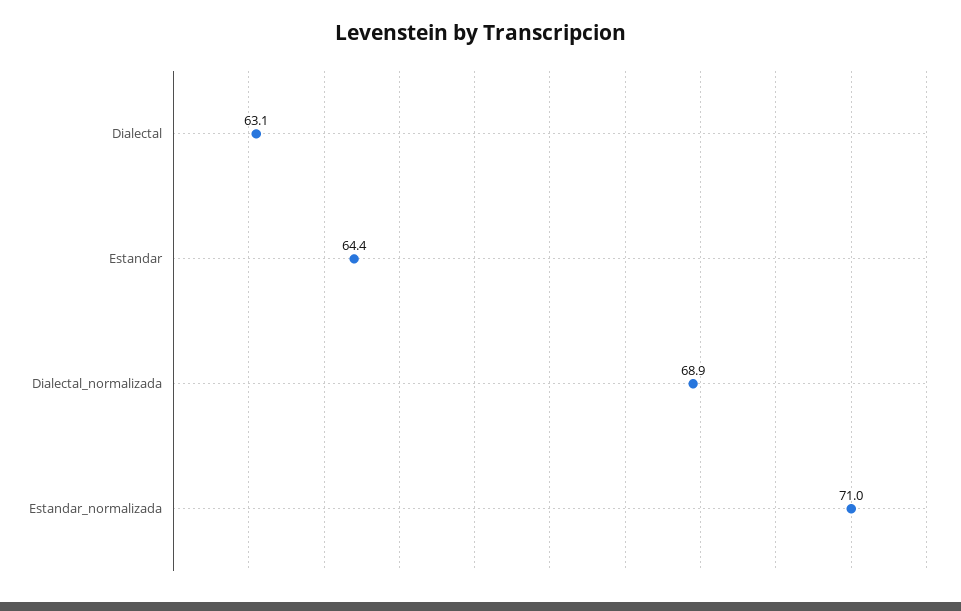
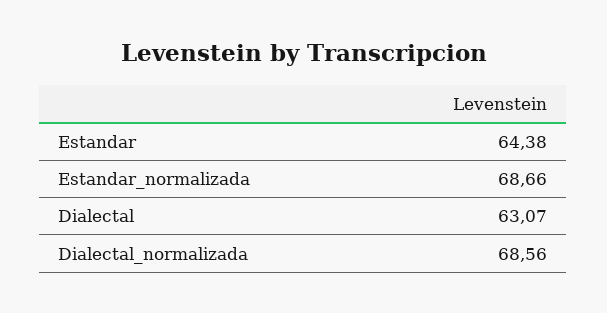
Dialectal_normalizada: 68.9 -> 68.56
Estandar_normalizada: 71 -> 68.66

